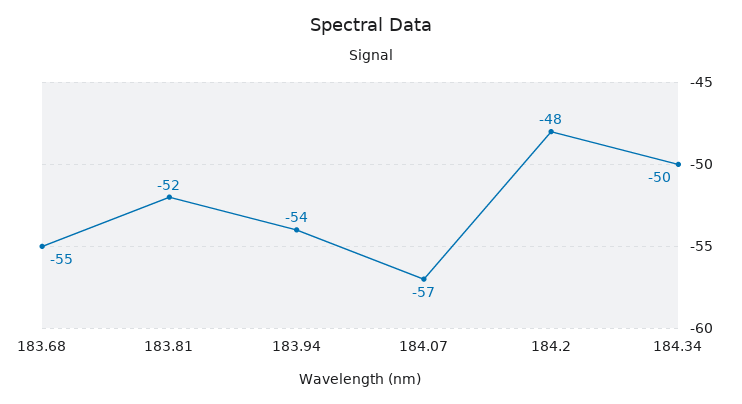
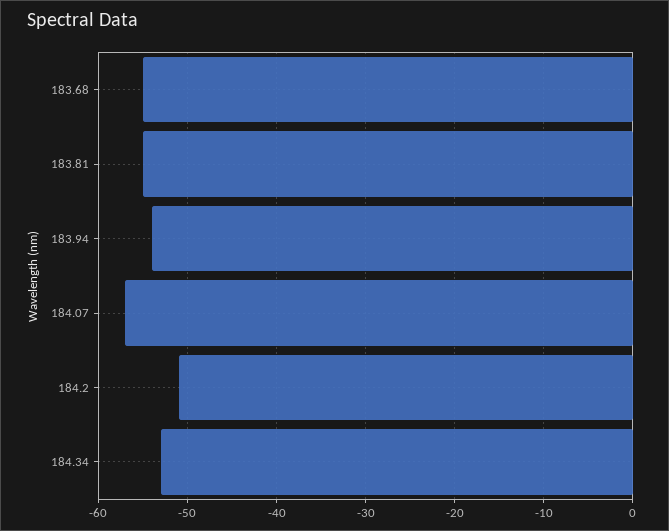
183.81: -52 -> -55
184.2: -48 -> -51
184.34: -50 -> -53

